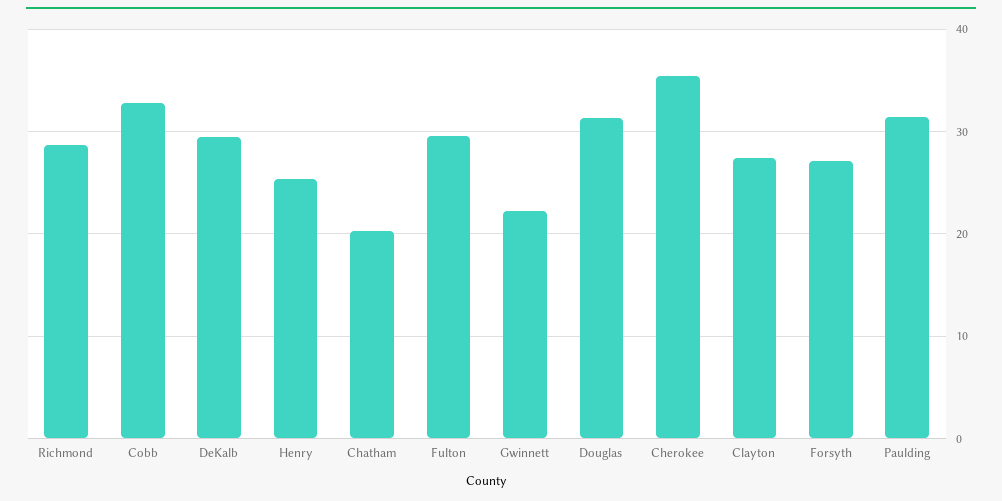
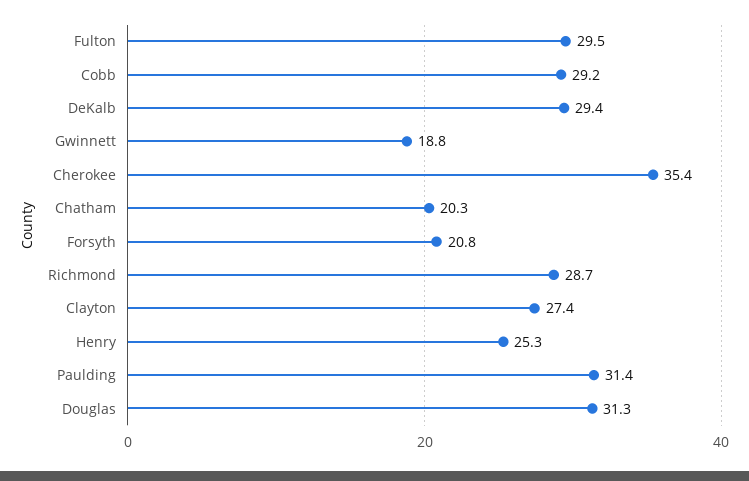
Cobb: 33 -> 29.2
Gwinnett: 22 -> 18.8
Forsyth: 27 -> 20.8

